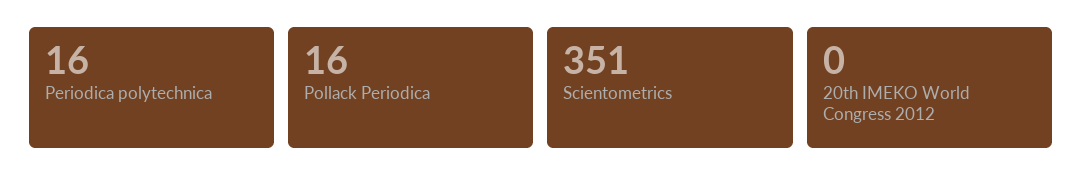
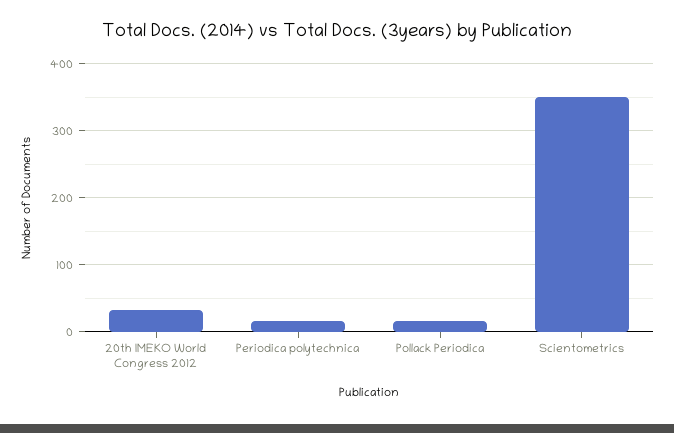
20th IMEKO World Congress 2012: 0 -> 30

